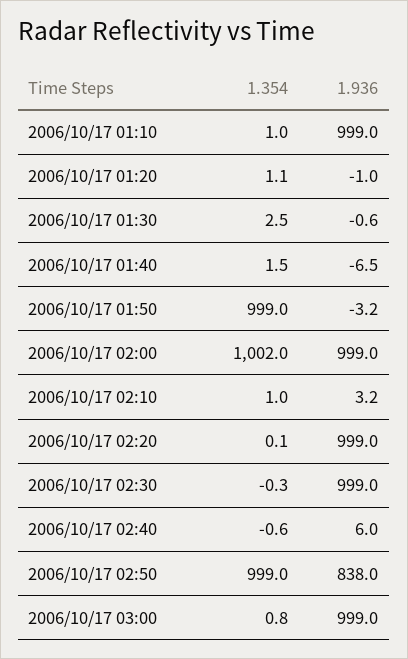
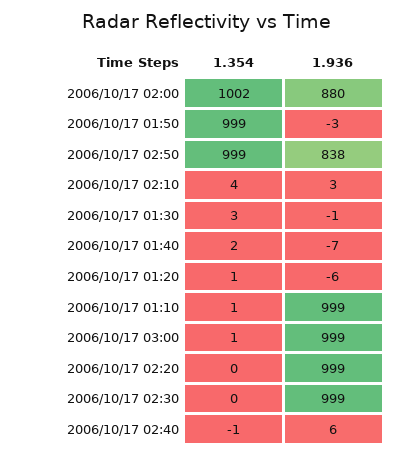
1.936, 2006/10/17 01:20: -1 -> -6
1.936, 2006/10/17 02:00: 999 -> 880
1.354, 2006/10/17 02:10: 1 -> 4

